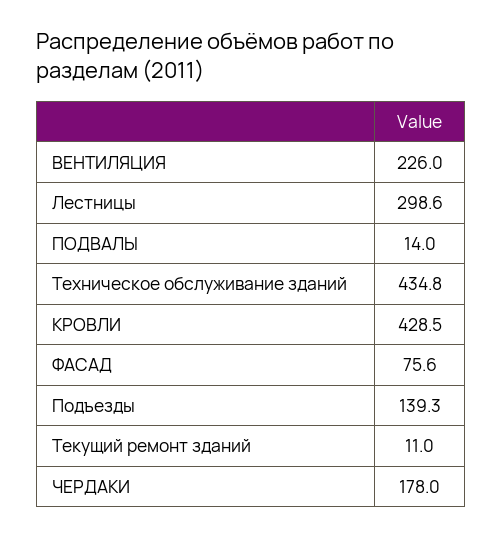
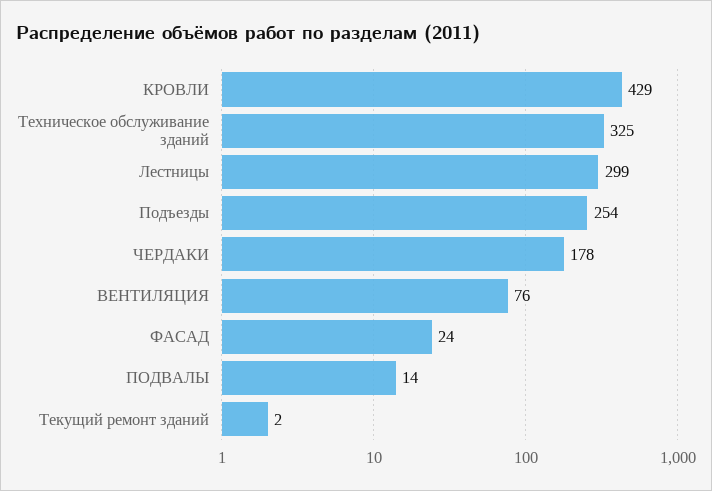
ВЕНТИЛЯЦИЯ: 226 -> 76
Техническое обслуживание зданий: 434.8 -> 325
ФАСАД: 75.6 -> 24
Подъезды: 139.3 -> 254
Текущий ремонт зданий: 11 -> 2

